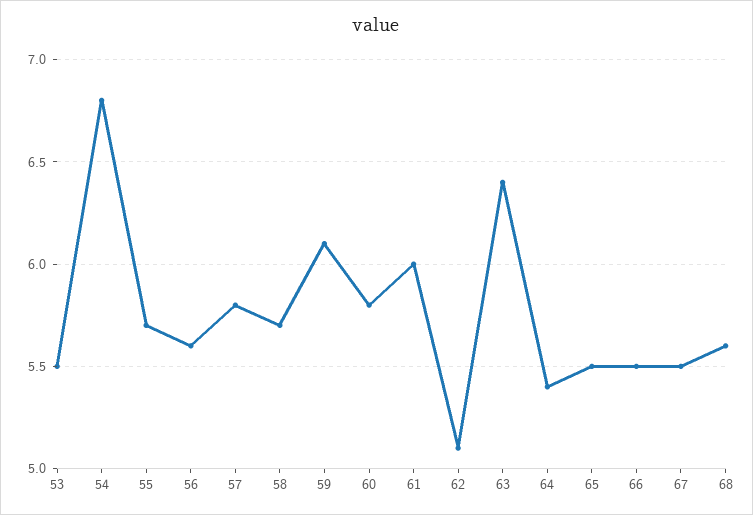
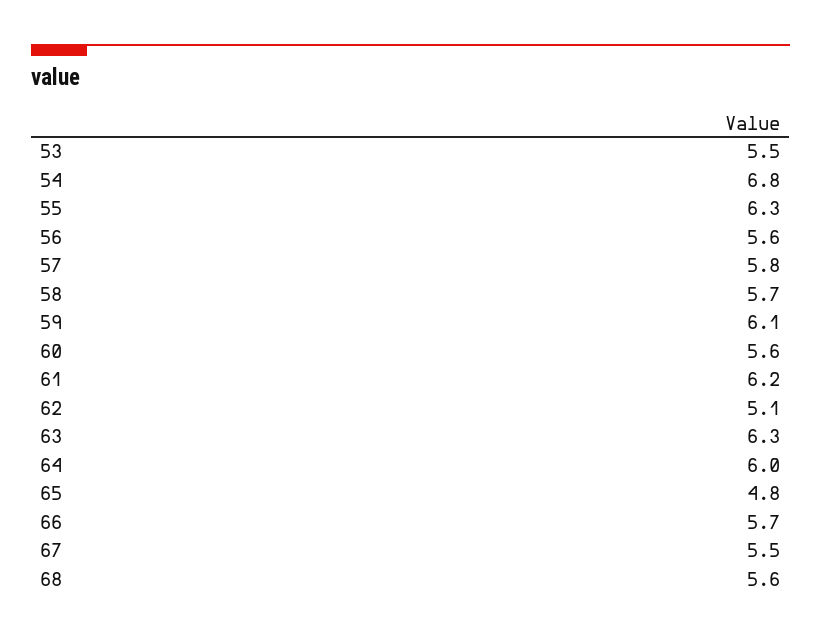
55: 5.7 -> 6.3
60: 5.8 -> 5.6
61: 6 -> 6.2
63: 6.4 -> 6.3
64: 5.4 -> 6
65: 5.5 -> 4.8
66: 5.5 -> 5.7

